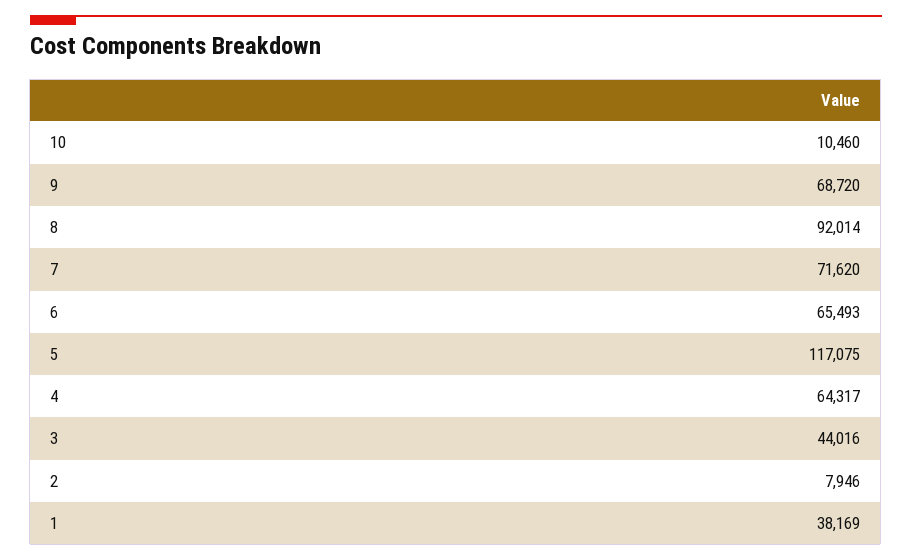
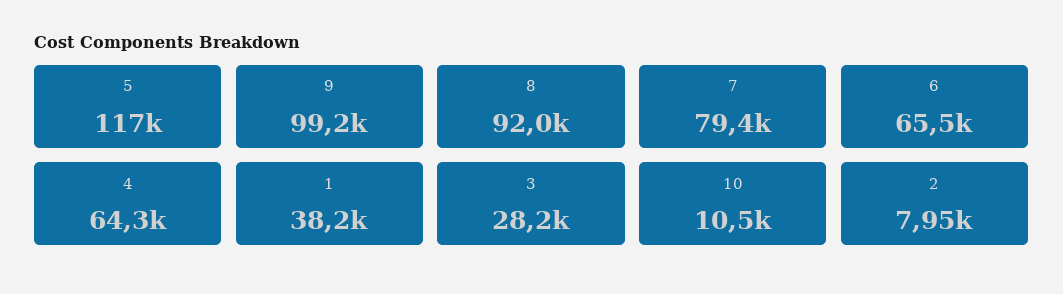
9: 68720 -> 99200
7: 71620 -> 79400
3: 44016 -> 28200

